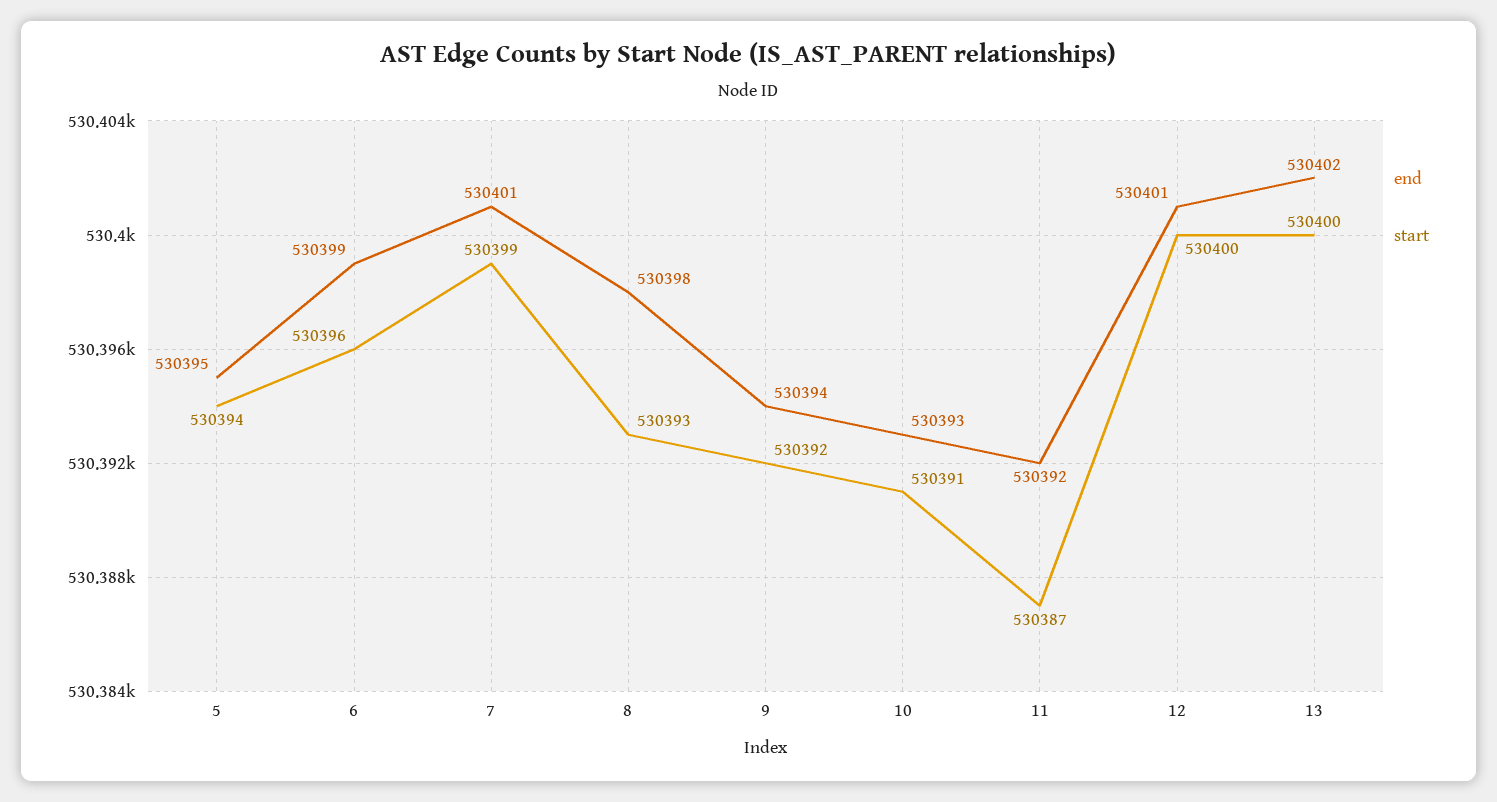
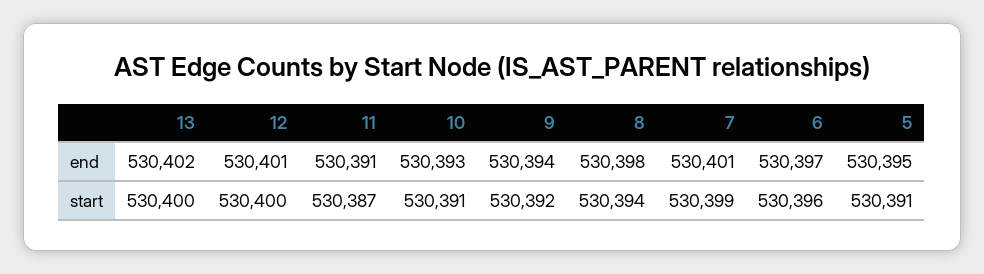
start, 5: 530394 -> 530391
end, 6: 530399 -> 530397
start, 8: 530393 -> 530394
end, 11: 530392 -> 530391

